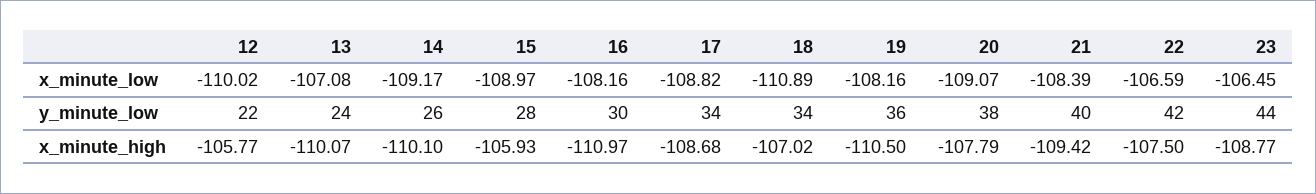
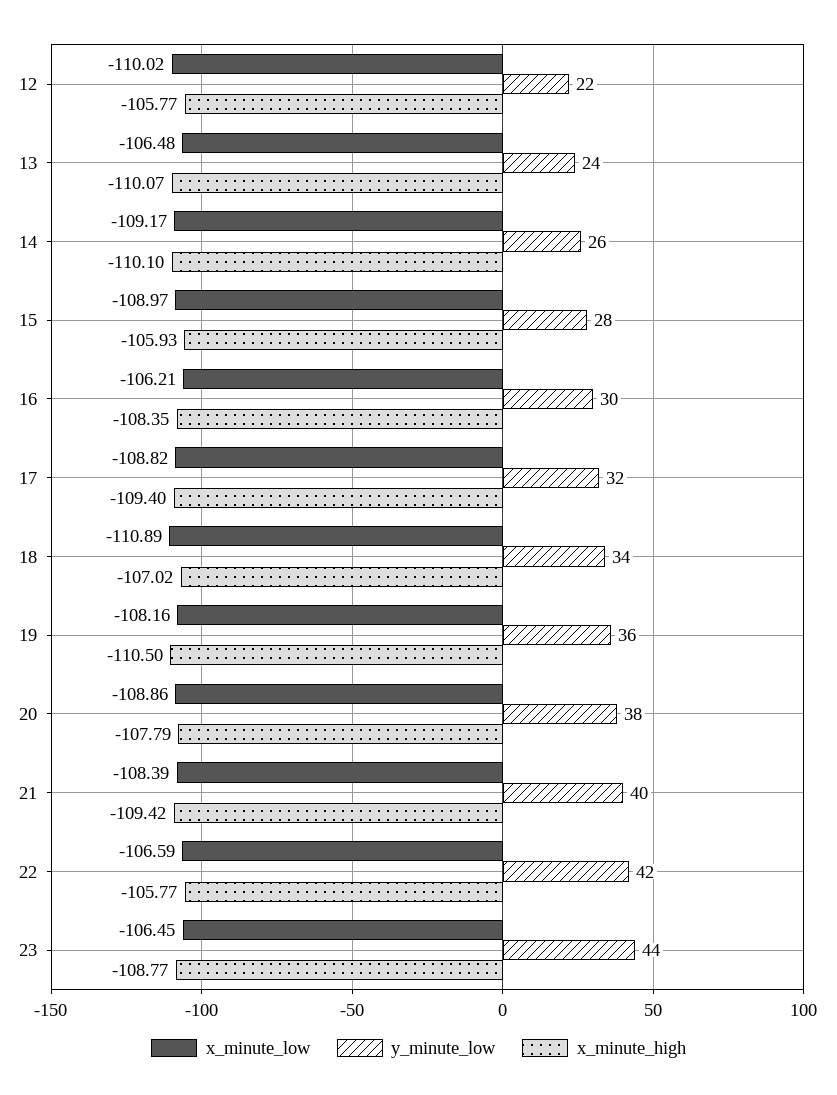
x_minute_low, 13: -107.08 -> -106.48
x_minute_low, 16: -108.16 -> -106.21
x_minute_low, 20: -109.07 -> -108.86
y_minute_low, 17: 34 -> 32
x_minute_high, 16: -110.97 -> -108.35
x_minute_high, 17: -108.68 -> -109.4
x_minute_high, 22: -107.5 -> -105.77

